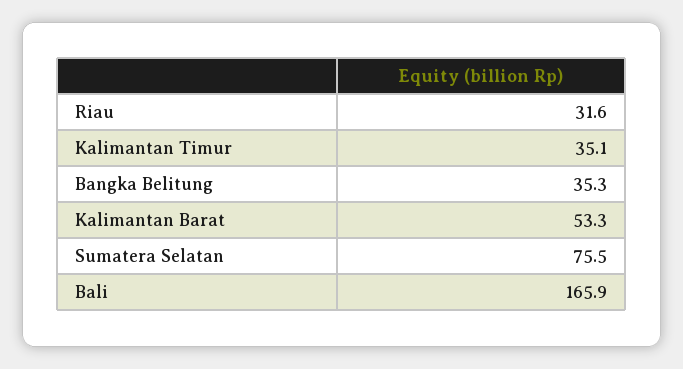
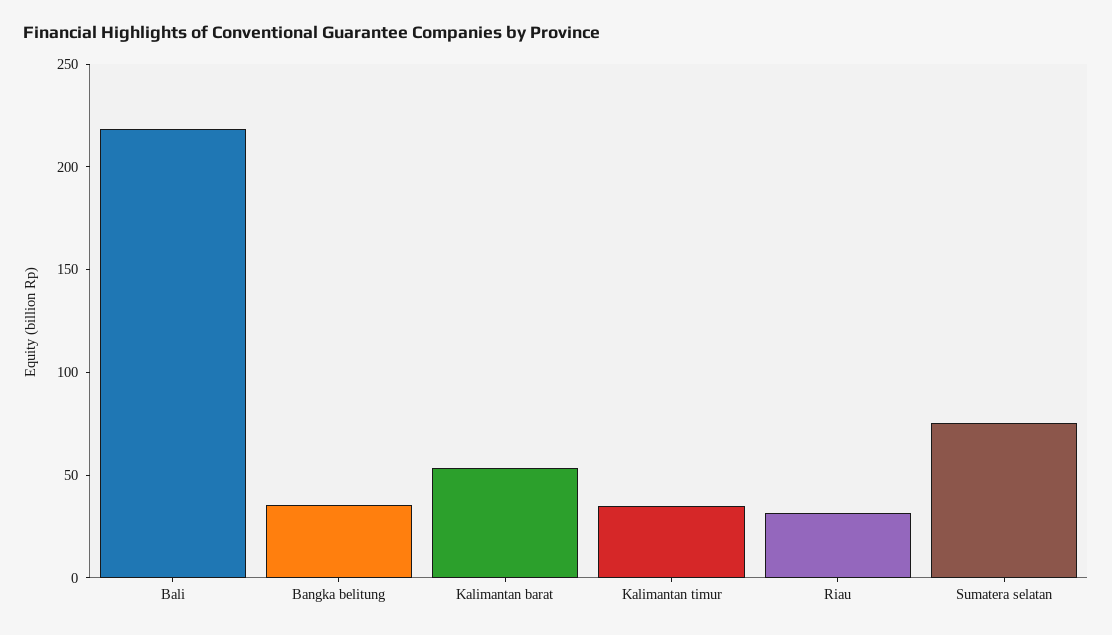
Bali: 165.9 -> 220

